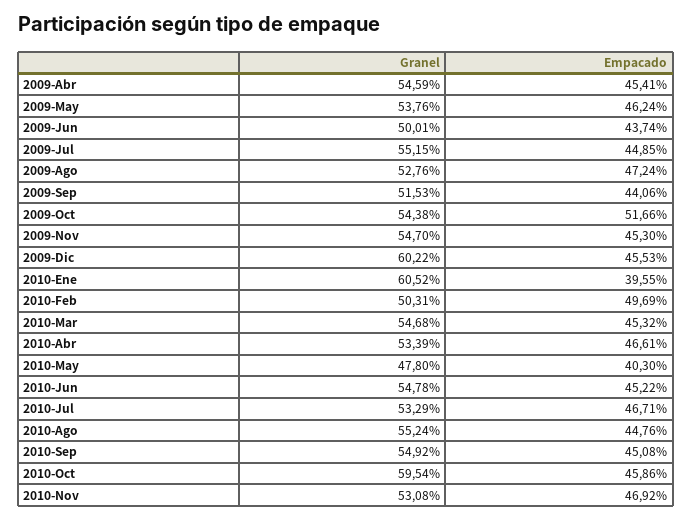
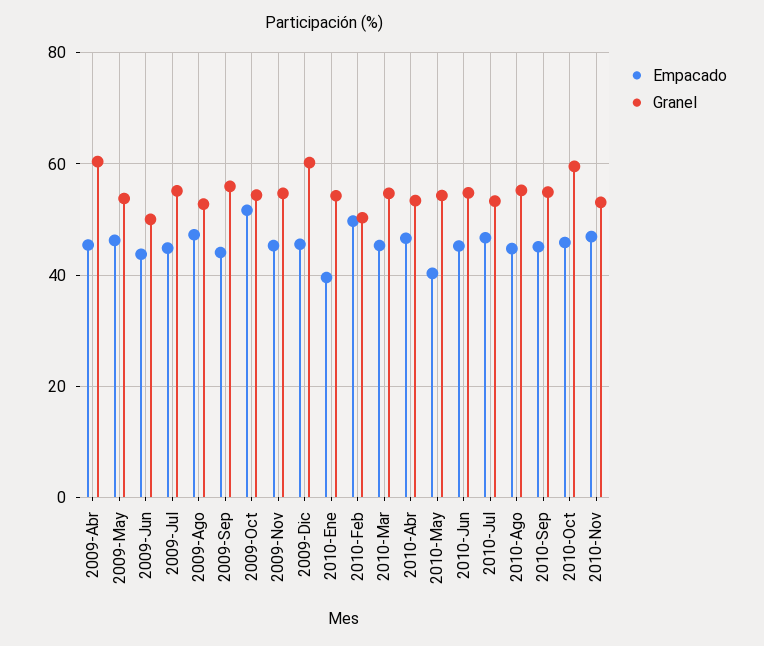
Granel, 2009-Abr: 54.59 -> 60
Granel, 2009-Sep: 51.53 -> 56
Granel, 2010-Ene: 60.52 -> 54
Granel, 2010-May: 47.8 -> 54

